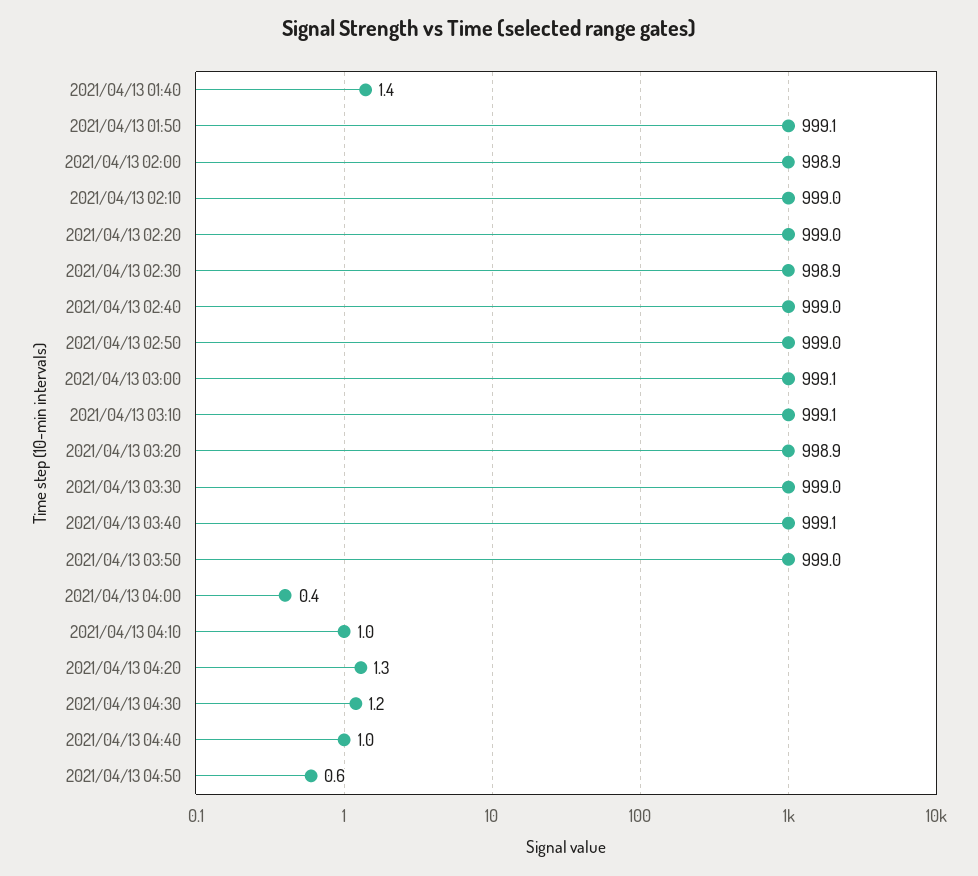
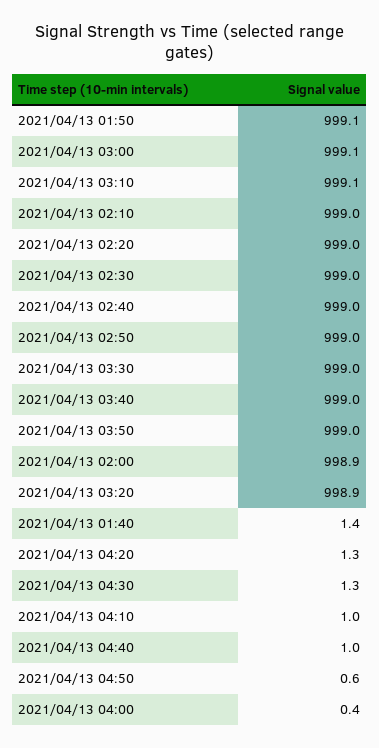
2021/04/13 02:30: 998.9 -> 999
2021/04/13 03:40: 999.1 -> 999
2021/04/13 04:30: 1.2 -> 1.3

